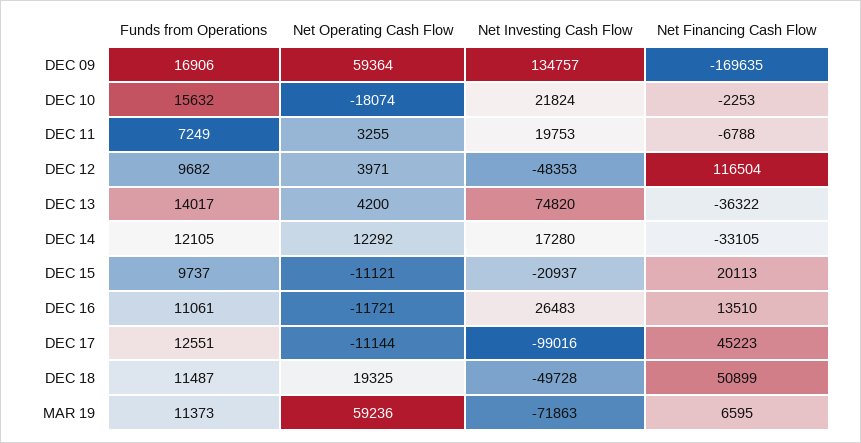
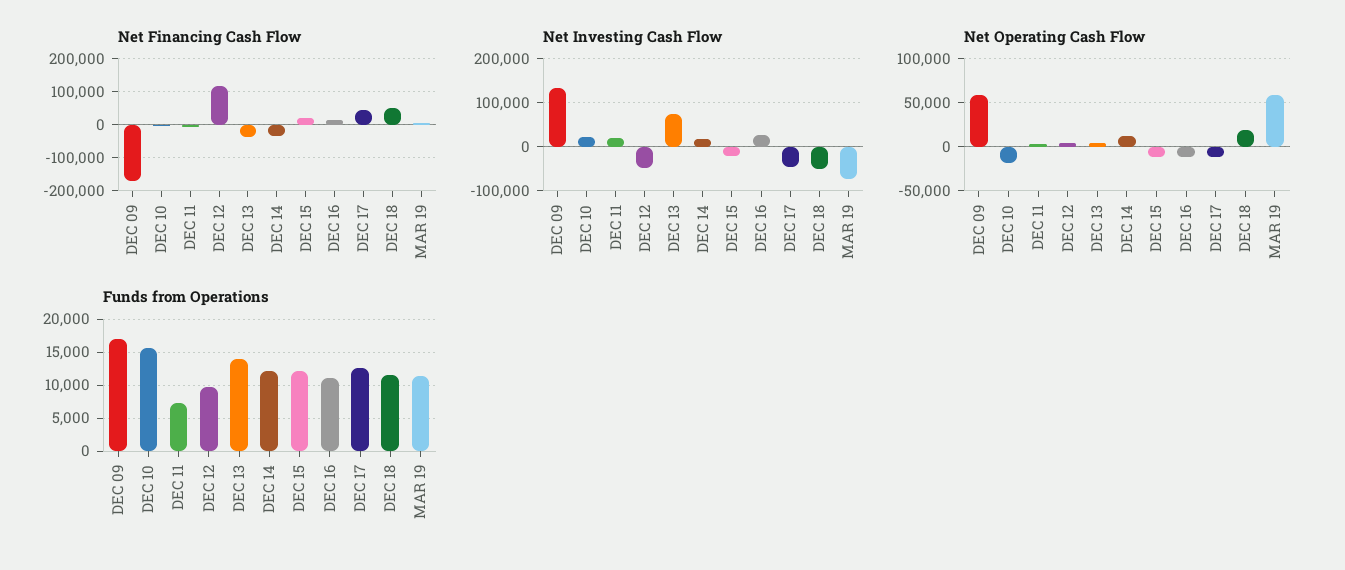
Funds from Operations, DEC 15: 9737 -> 12000
Net Investing Cash Flow, DEC 17: -99016 -> -40000

